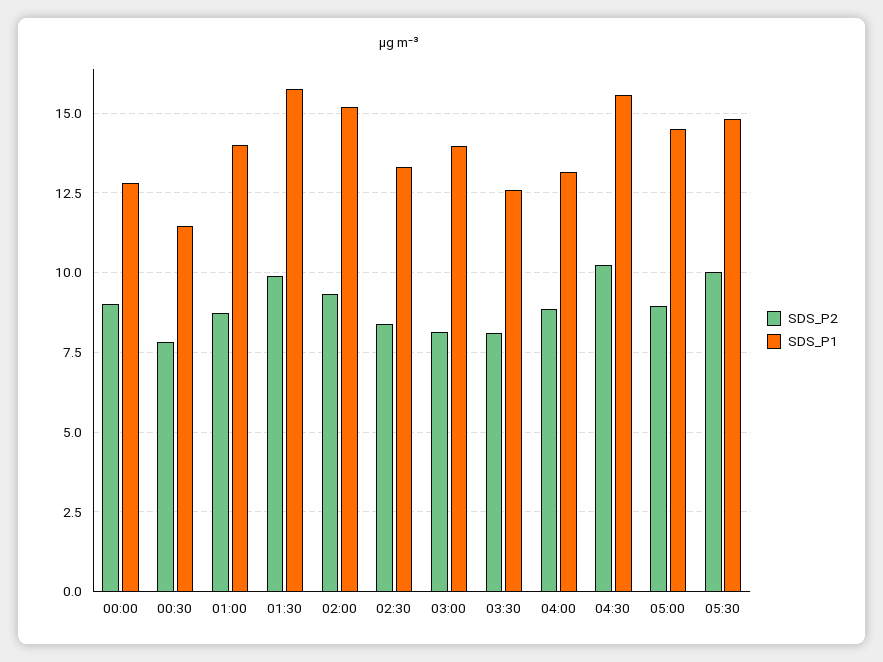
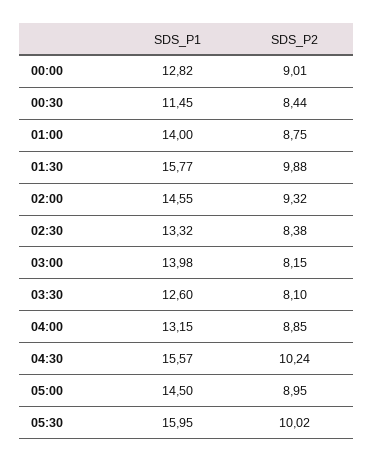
SDS_P2, 00:30: 7.75 -> 8.44
SDS_P1, 02:00: 15.25 -> 14.55
SDS_P1, 05:30: 14.75 -> 15.95

